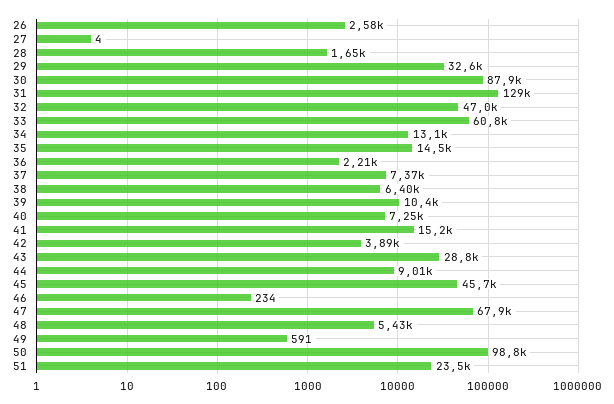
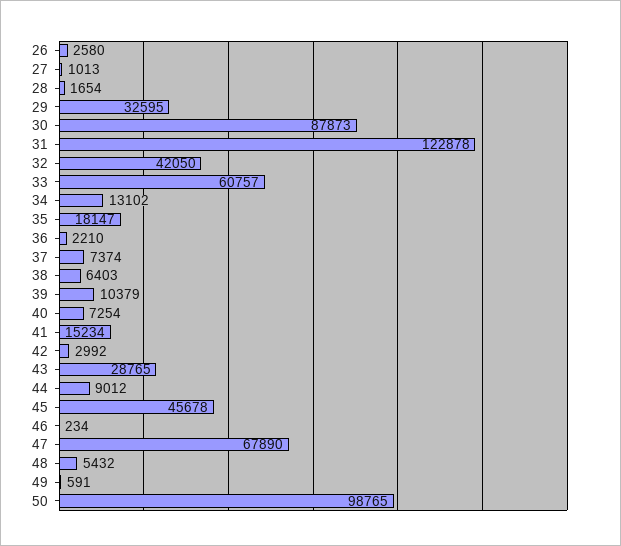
27: 4 -> 1013
31: 129000 -> 122878
32: 47000 -> 42050
35: 14500 -> 18147
42: 3890 -> 2992
51: 23500 -> none

